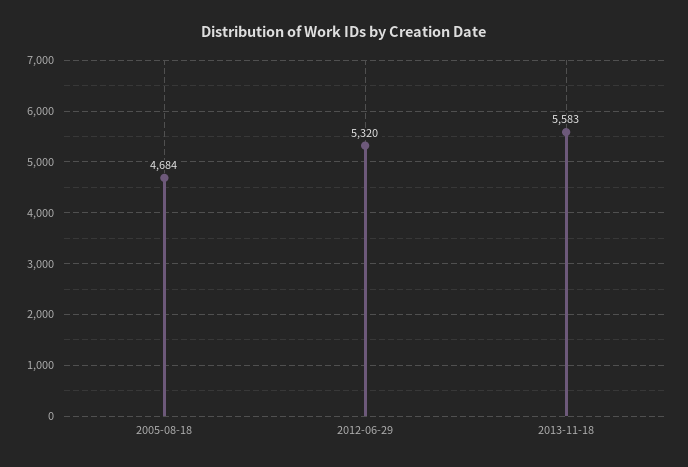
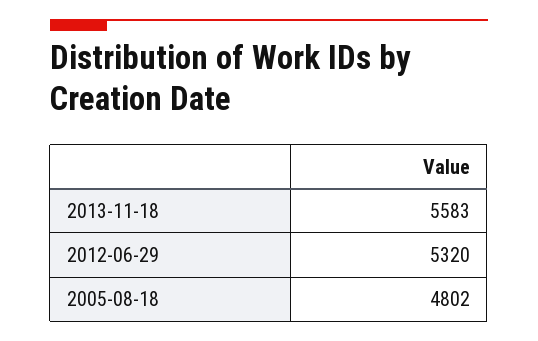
2005-08-18: 4684 -> 4802

